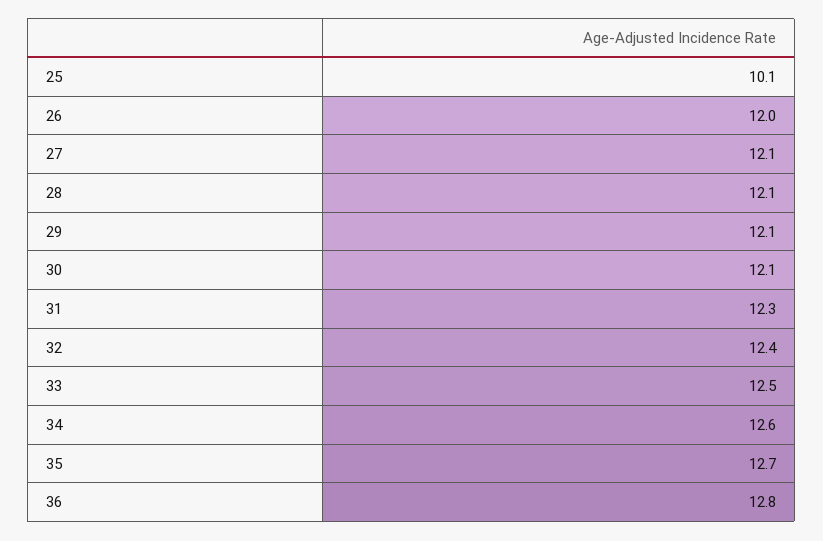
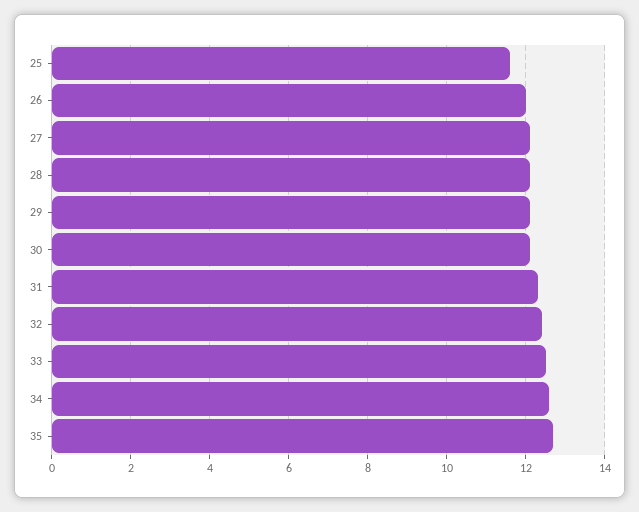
25: 10.1 -> 11.5
36: 12.8 -> none

